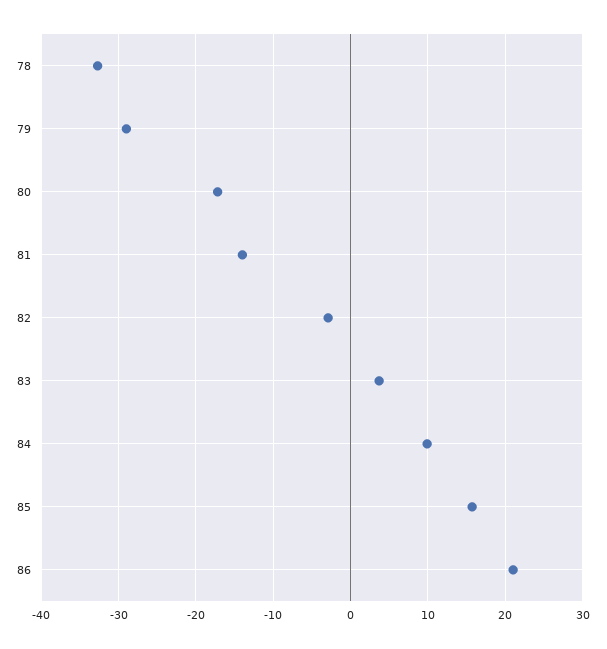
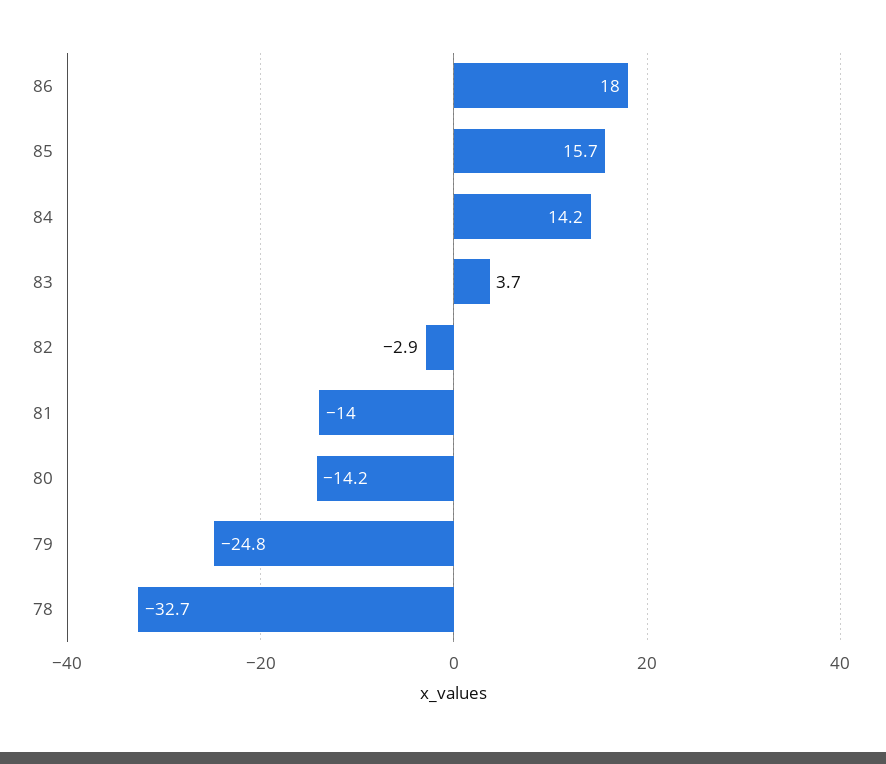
79: -29 -> -24.8
80: -17 -> -14.2
84: 10 -> 14.2
86: 21 -> 18

